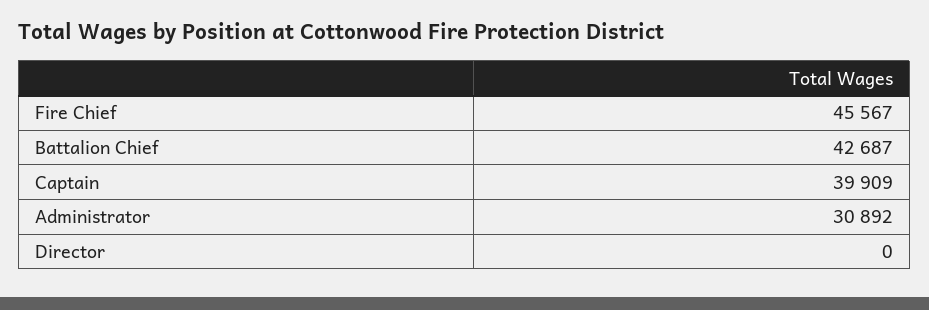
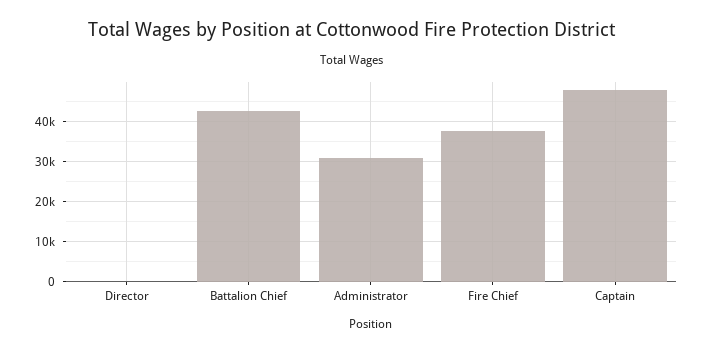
Fire Chief: 45567 -> 38000
Captain: 39909 -> 48000

